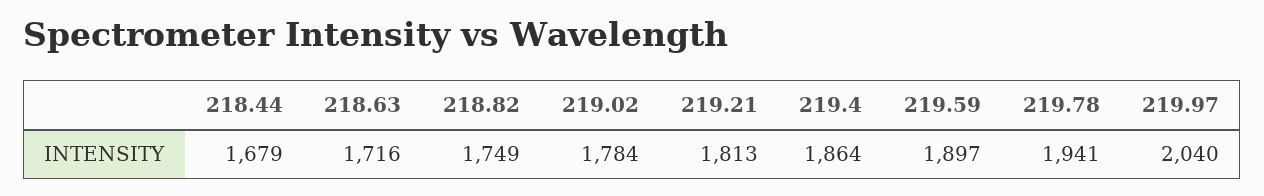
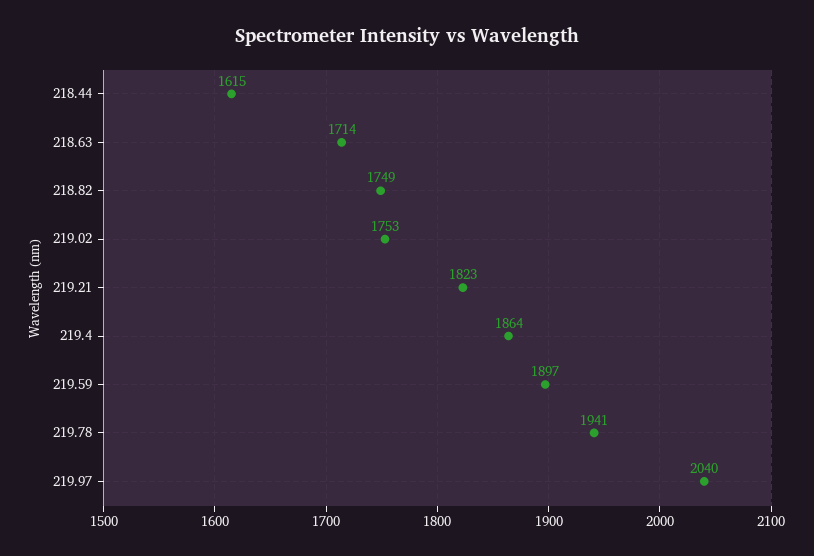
218.44: 1679 -> 1615
218.63: 1716 -> 1714
219.02: 1784 -> 1753
219.21: 1813 -> 1823

